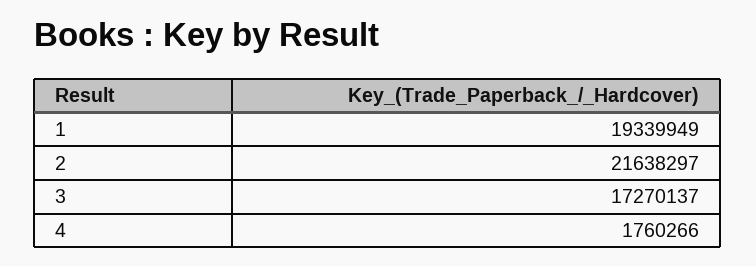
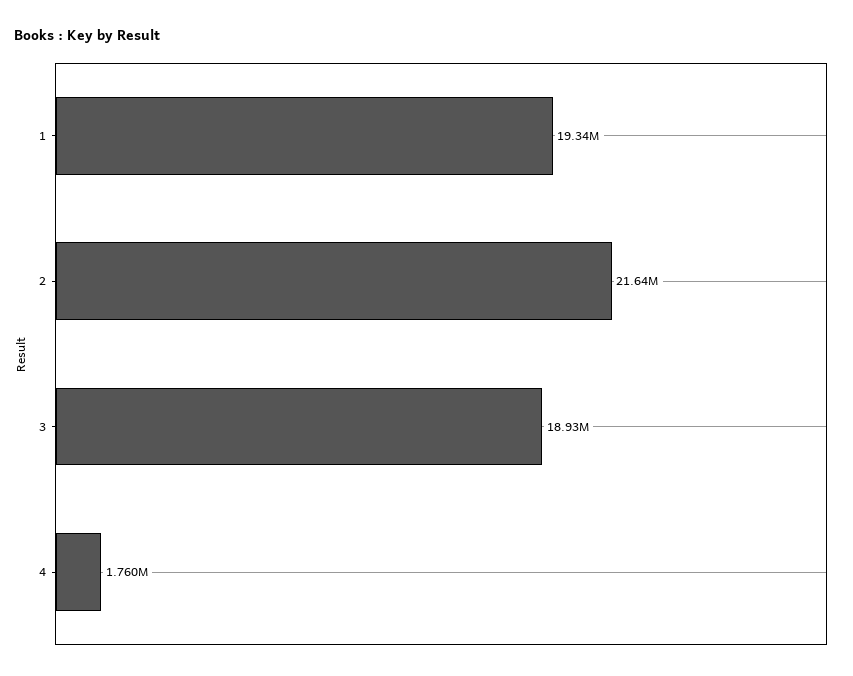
3: 17270137 -> 18930000

